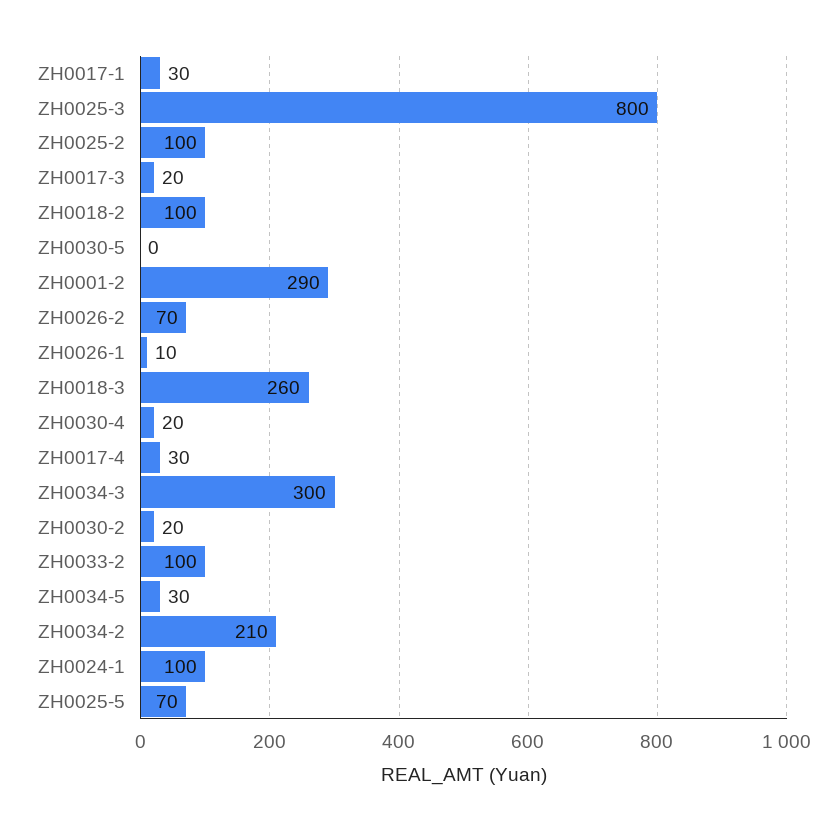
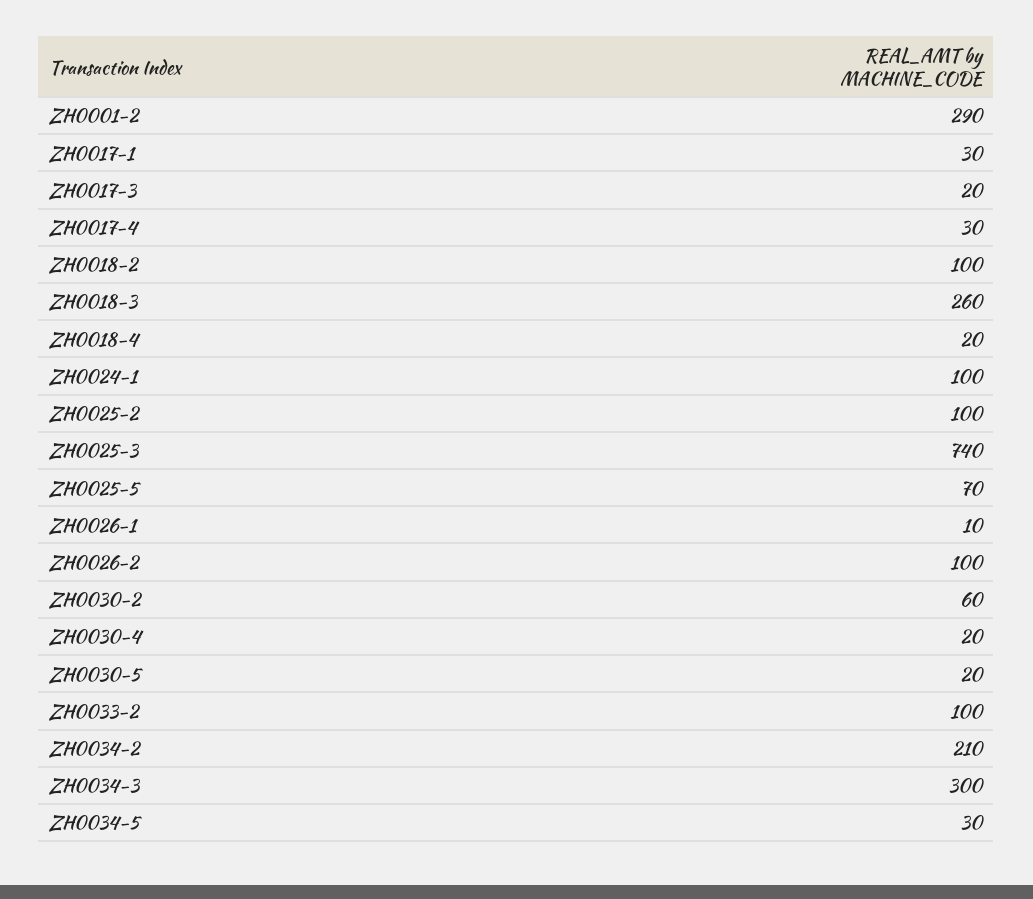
ZH0025-3: 800 -> 740
ZH0030-5: 0 -> 20
ZH0026-2: 70 -> 100
ZH0030-2: 20 -> 60
ZH0018-4: none -> 20

